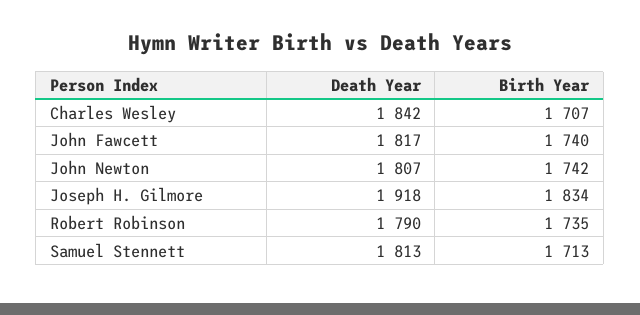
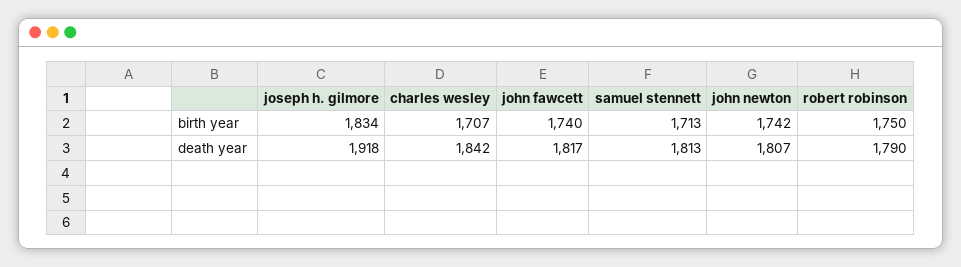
Birth Year, Robert Robinson: 1735 -> 1750

